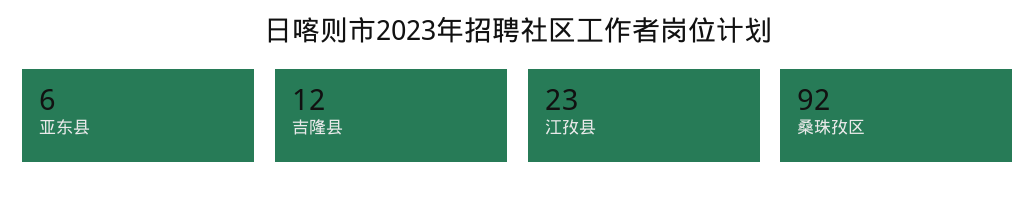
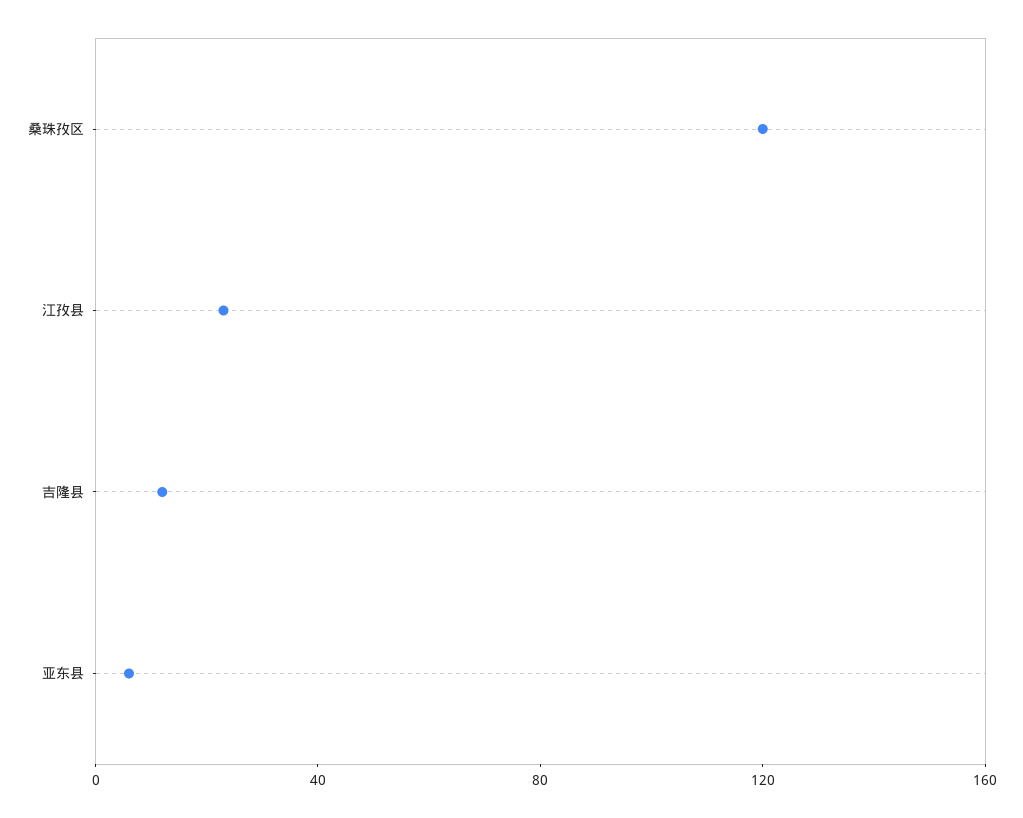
桑珠孜区: 92 -> 120

